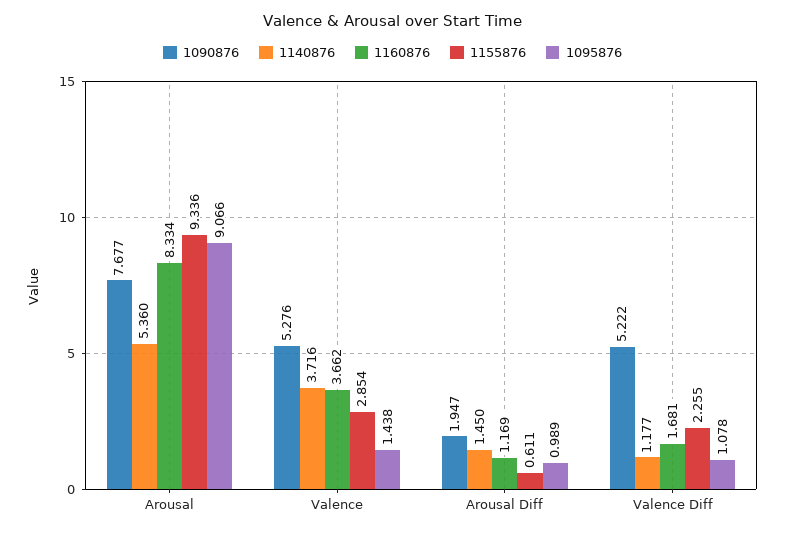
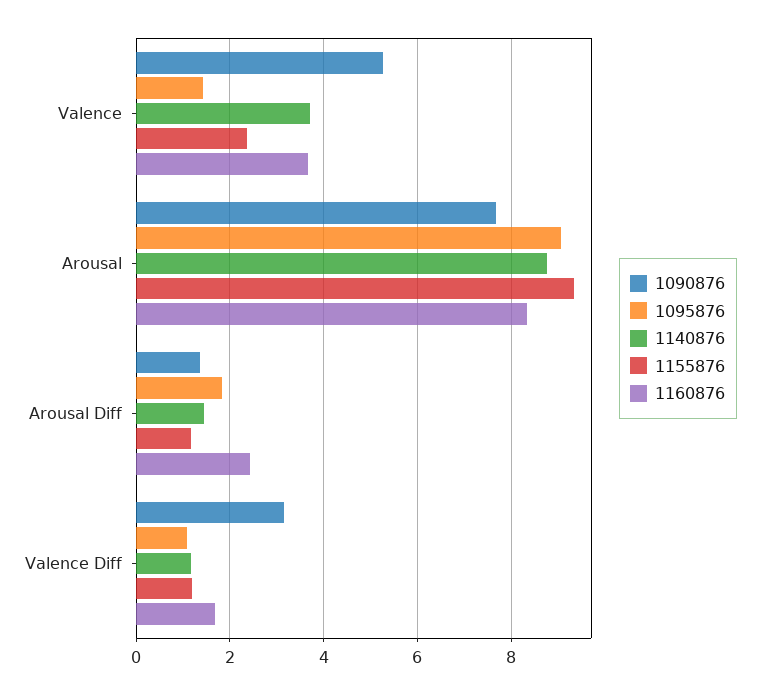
1140876, Arousal: 5.36 -> 8.8
1155876, Valence: 2.854 -> 2.4
1090876, Arousal Diff: 1.947 -> 1.4
1160876, Arousal Diff: 1.169 -> 2.4
1155876, Arousal Diff: 0.611 -> 1.2
1095876, Arousal Diff: 0.989 -> 1.8
1090876, Valence Diff: 5.222 -> 3.2
1155876, Valence Diff: 2.255 -> 1.2

